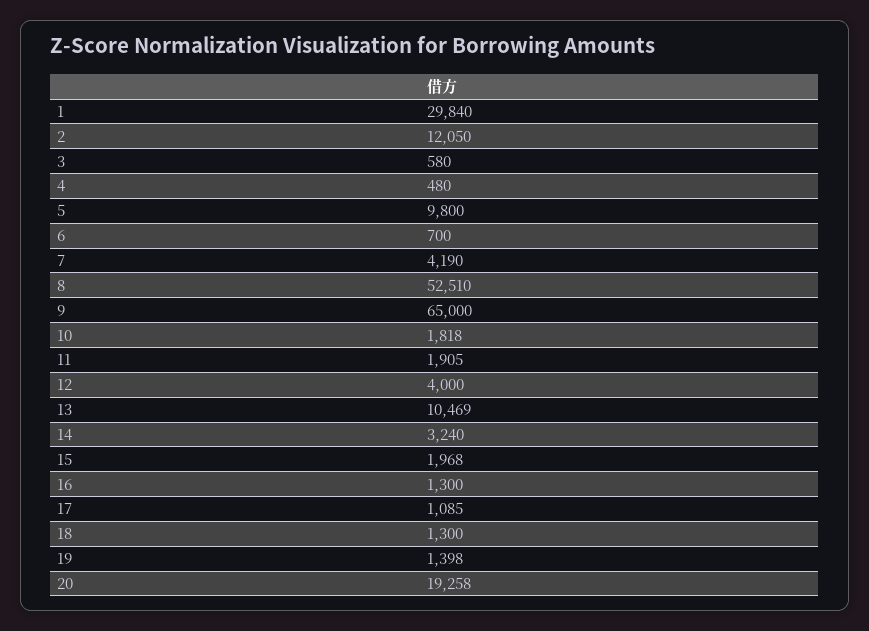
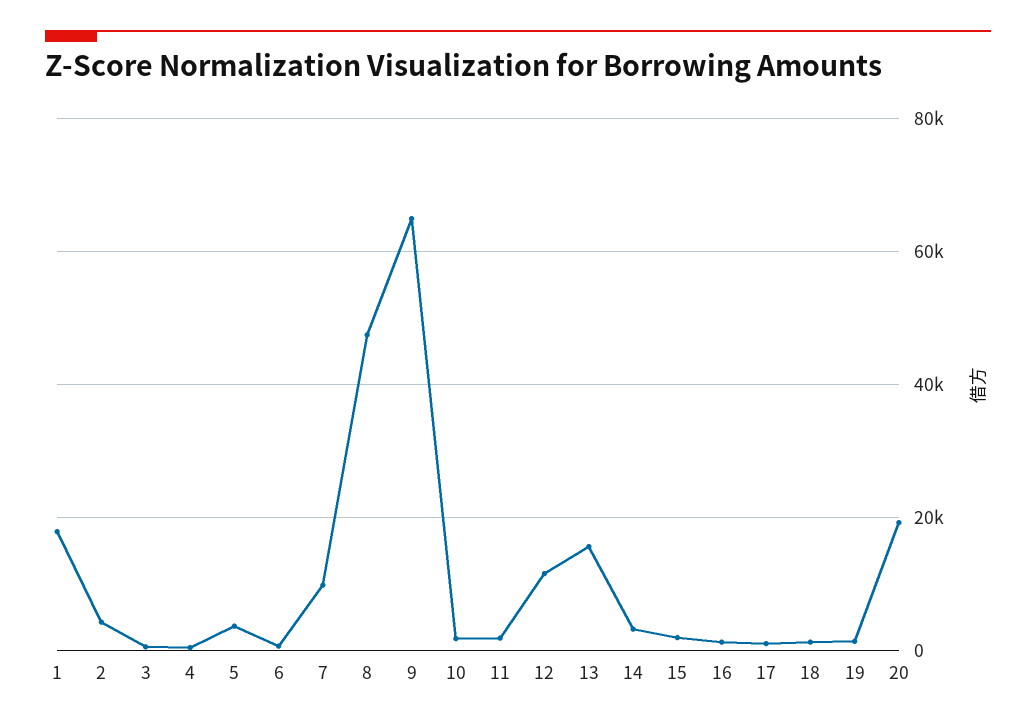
1: 29840 -> 18000
2: 12050 -> 4000
5: 9800 -> 4000
7: 4190 -> 10000
8: 52510 -> 48000
12: 4000 -> 12000
13: 10469 -> 16000

